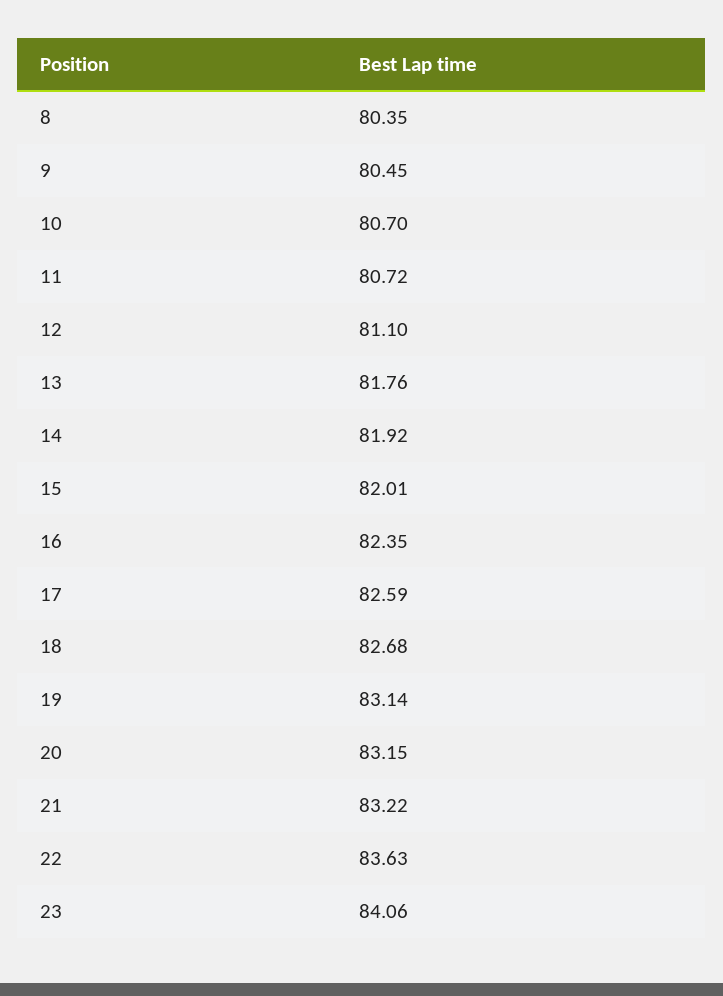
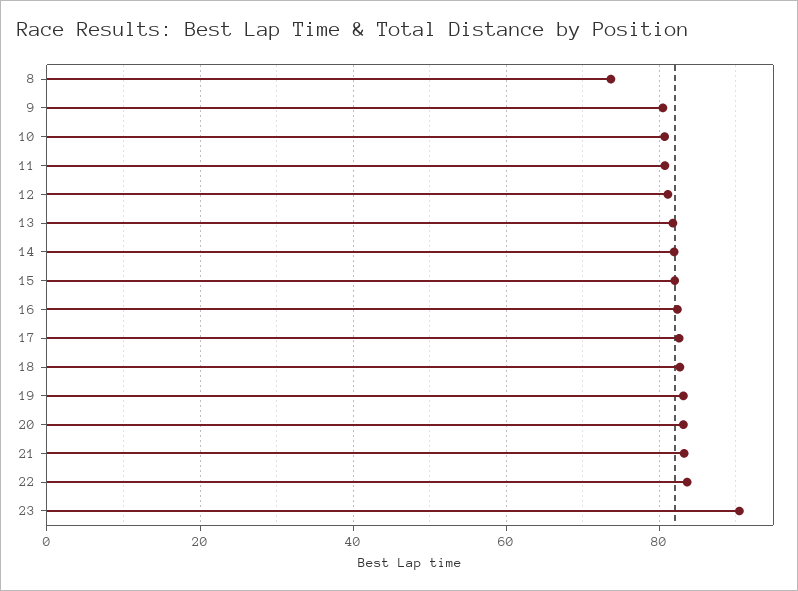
8: 80.35 -> 74
23: 84.06 -> 90

